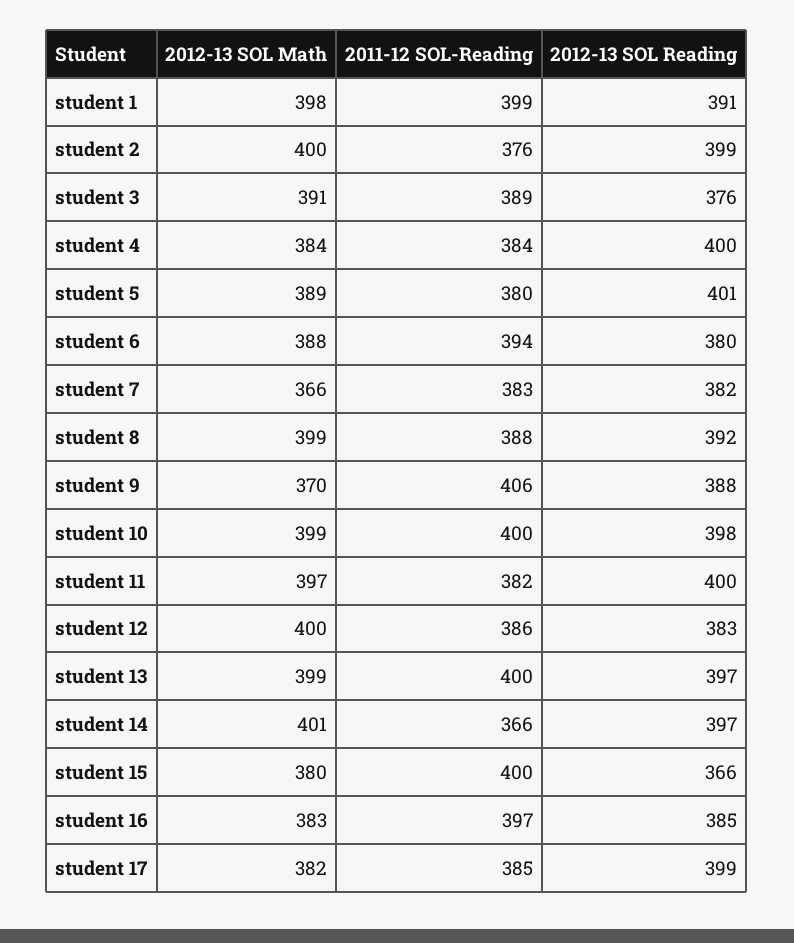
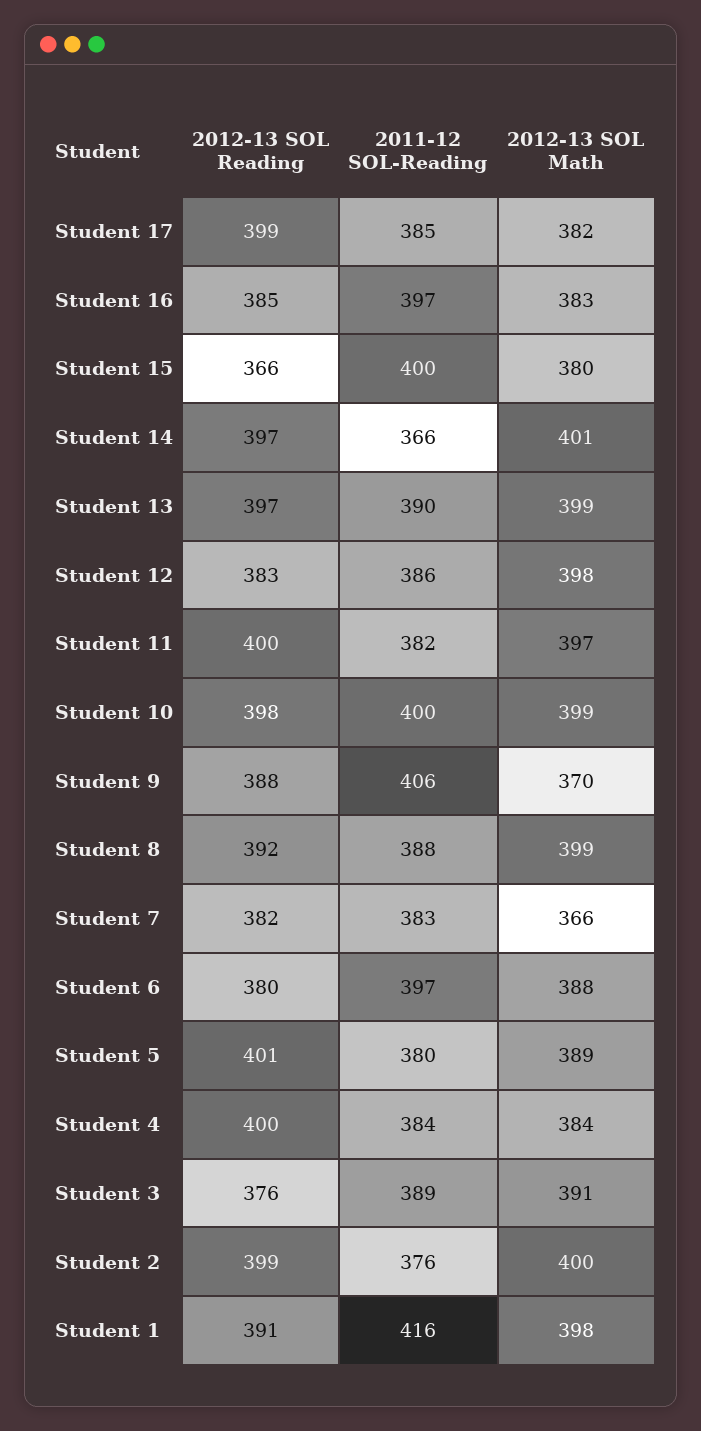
2011-12 SOL-Reading, student 1: 399 -> 416
2011-12 SOL-Reading, student 6: 394 -> 397
2012-13 SOL Math, student 12: 400 -> 398
2011-12 SOL-Reading, student 13: 400 -> 390

